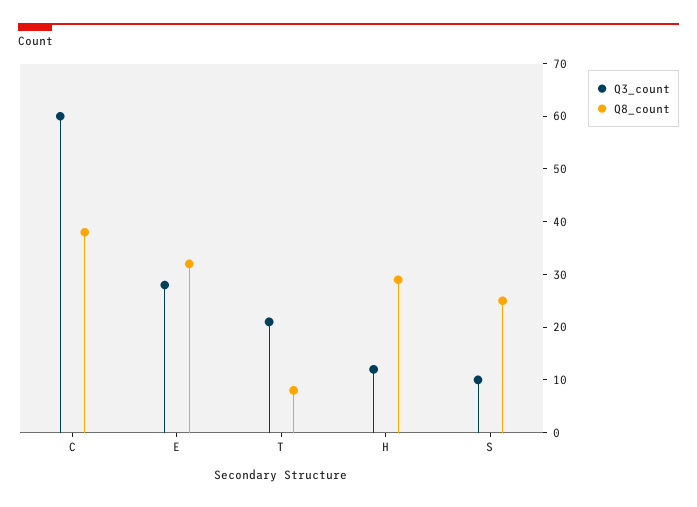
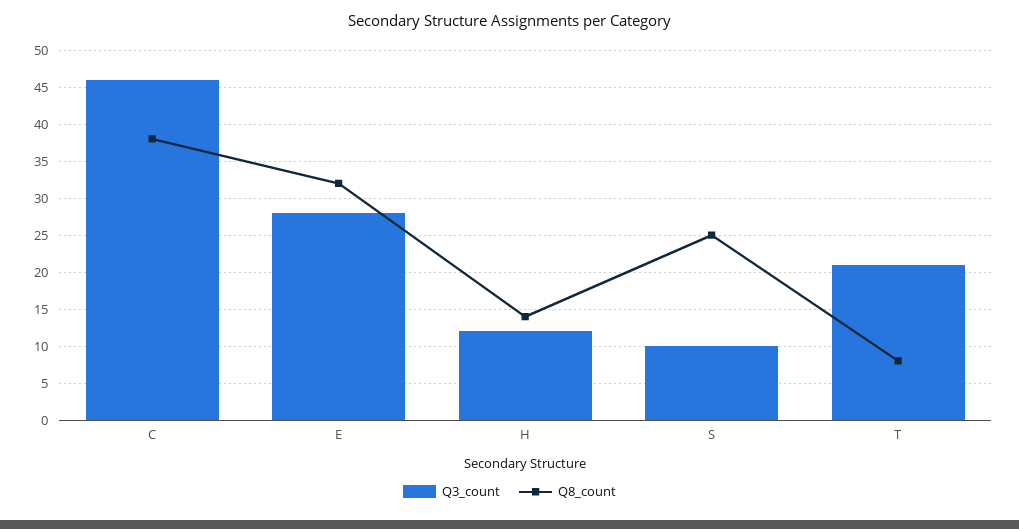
Q3_count, C: 60 -> 46
Q8_count, H: 30 -> 14

